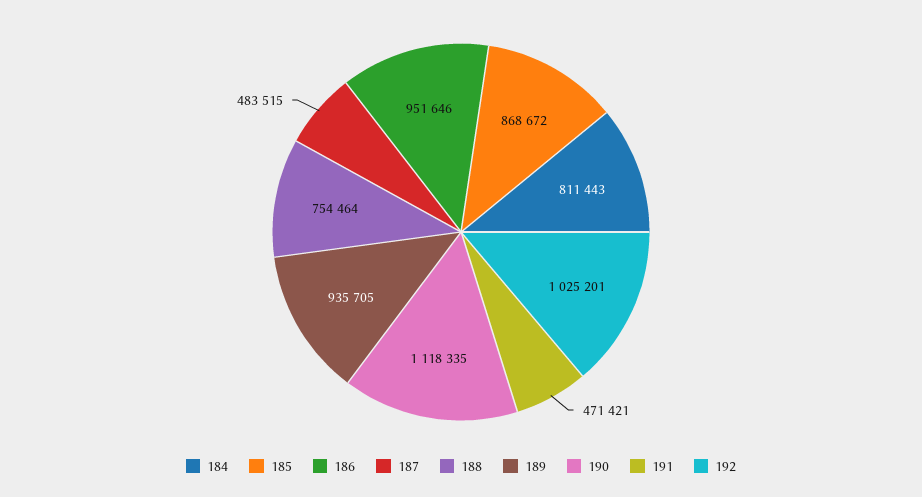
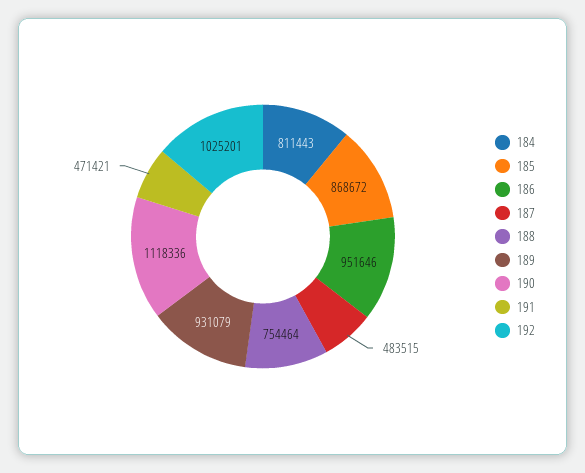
189: 935705 -> 931079
190: 1118335 -> 1118336

